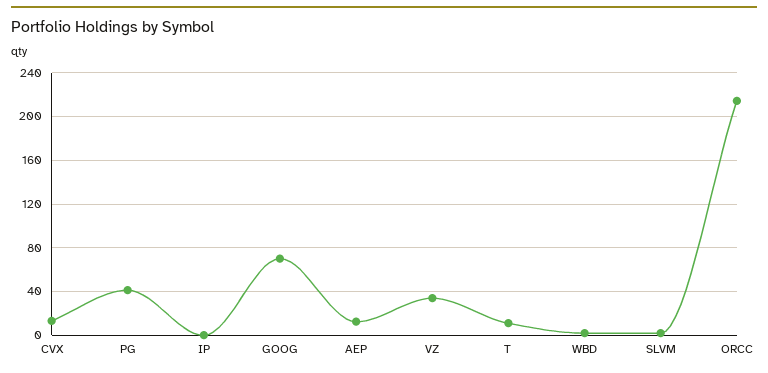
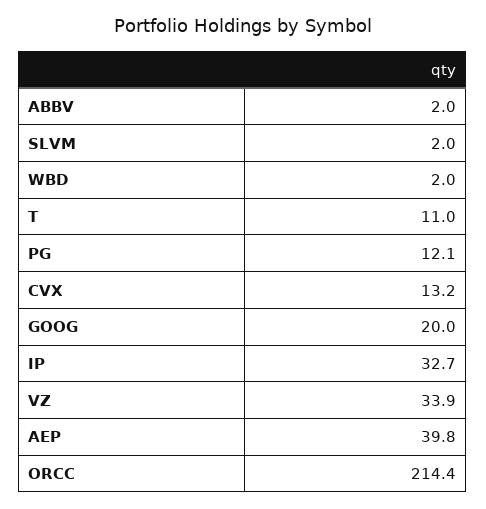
PG: 40 -> 12.1
IP: 0 -> 32.7
GOOG: 70 -> 20
AEP: 10 -> 39.8
ABBV: none -> 2

